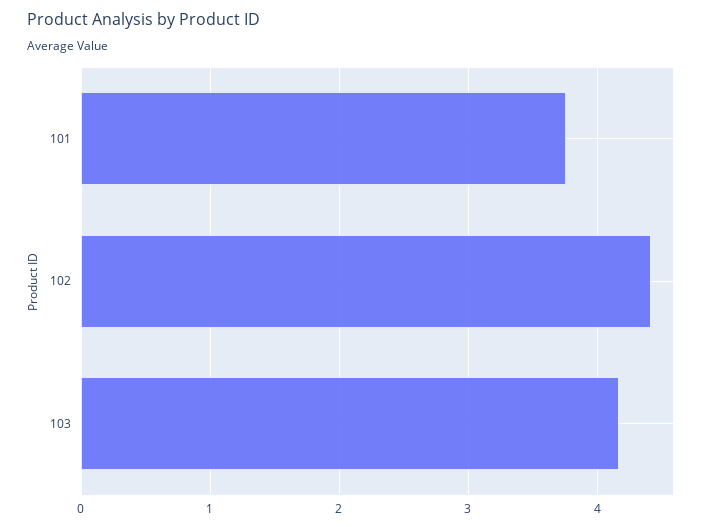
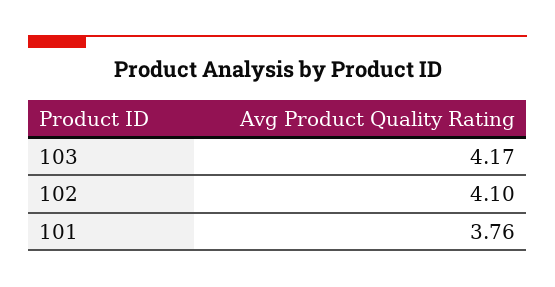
102: 4.4 -> 4.1

